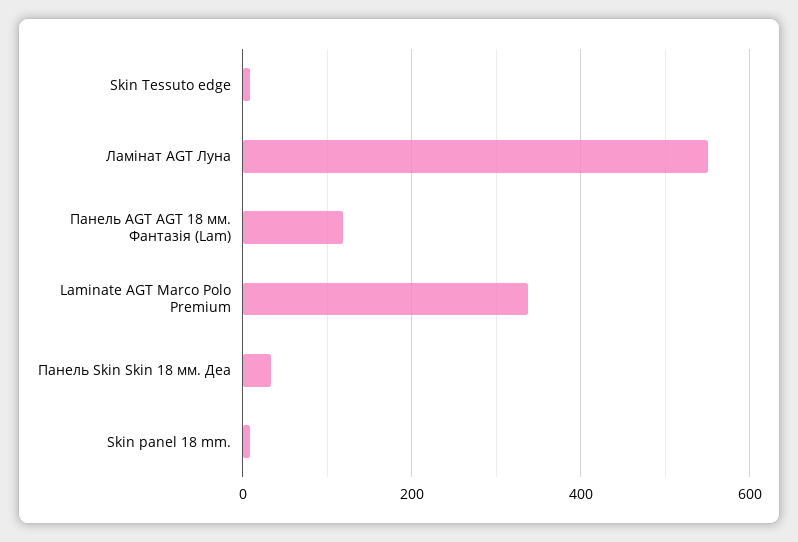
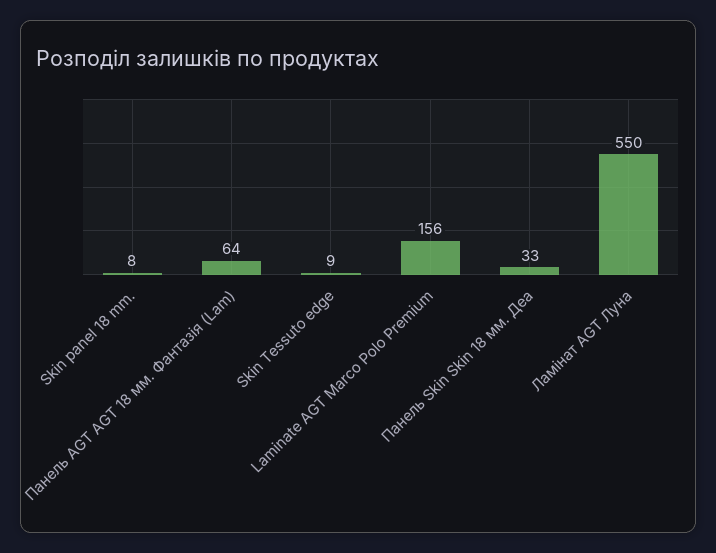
Панель AGT AGT 18 мм. Фантазія (Lam): 120 -> 64
Laminate AGT Marco Polo Premium: 340 -> 156

